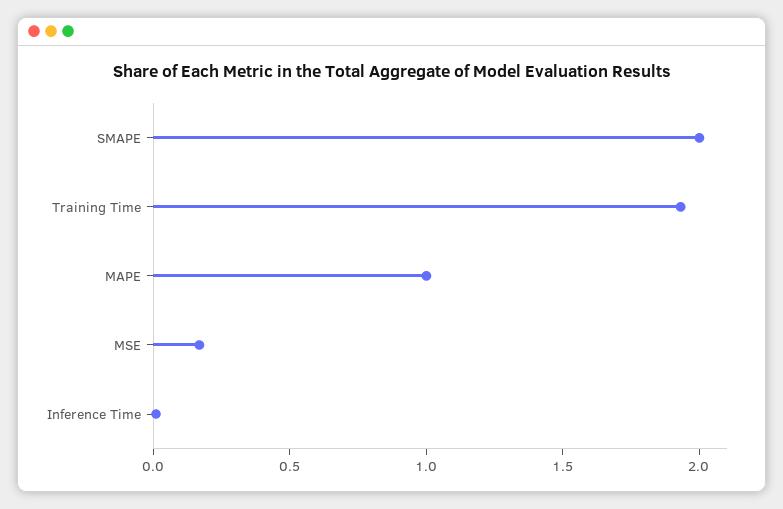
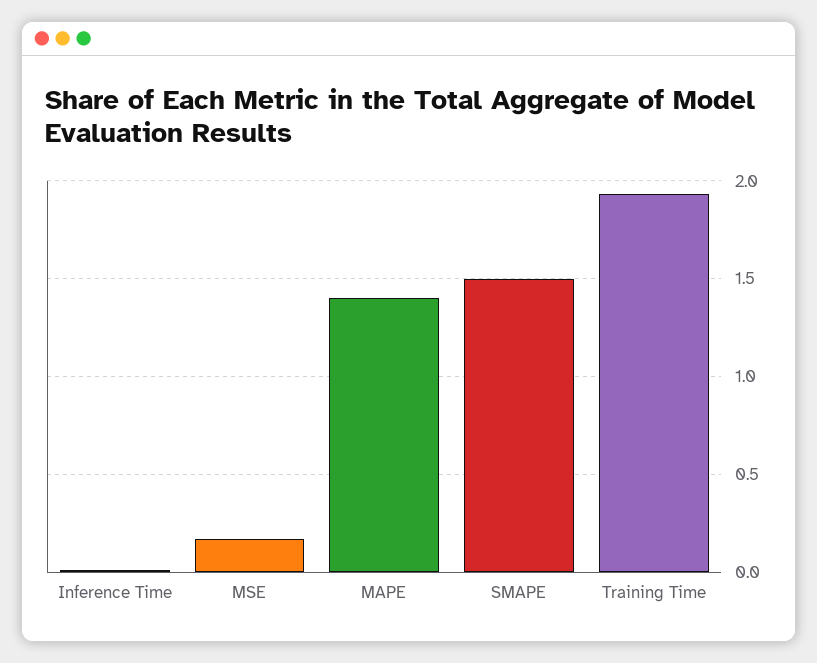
SMAPE: 2 -> 1.5
MAPE: 1 -> 1.4

